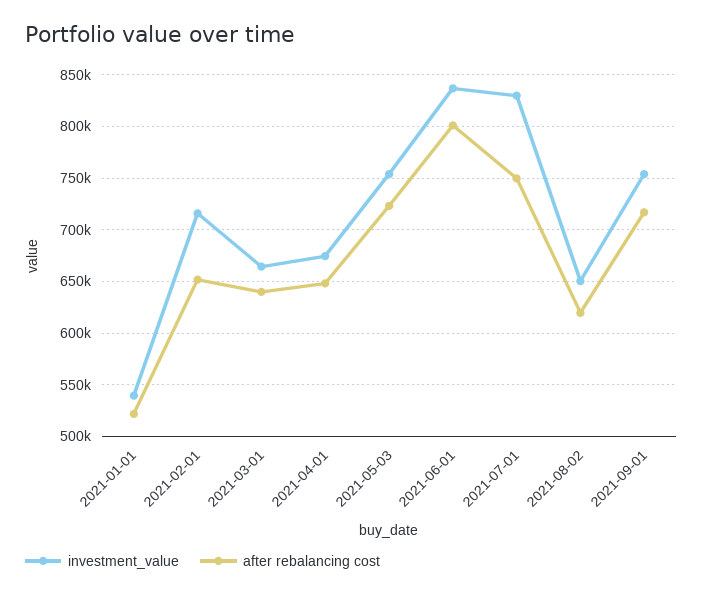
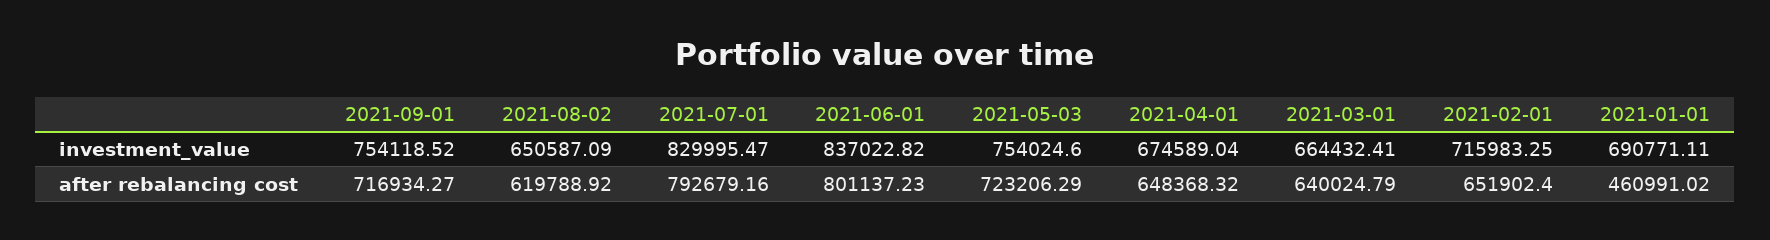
investment_value, 2021-01-01: 540000 -> 690771.11
after rebalancing cost, 2021-01-01: 520000 -> 460991.02
after rebalancing cost, 2021-07-01: 750000 -> 792679.16

